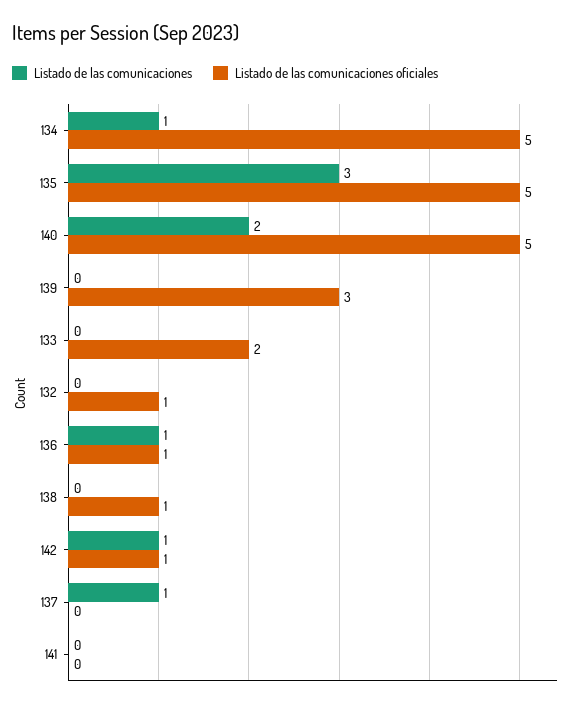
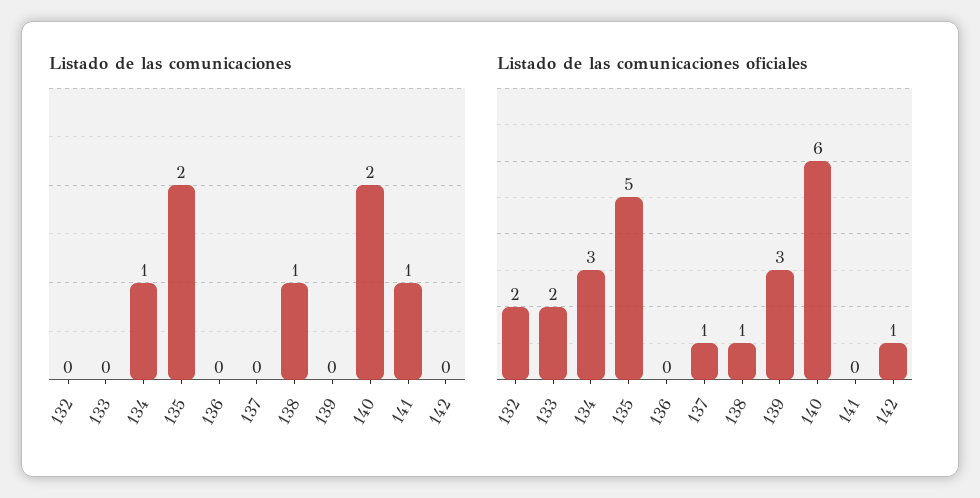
Listado de las comunicaciones oficiales, 134: 5 -> 3
Listado de las comunicaciones, 135: 3 -> 2
Listado de las comunicaciones oficiales, 140: 5 -> 6
Listado de las comunicaciones oficiales, 132: 1 -> 2
Listado de las comunicaciones, 136: 1 -> 0
Listado de las comunicaciones oficiales, 136: 1 -> 0
Listado de las comunicaciones, 138: 0 -> 1
Listado de las comunicaciones, 142: 1 -> 0
Listado de las comunicaciones, 137: 1 -> 0
Listado de las comunicaciones oficiales, 137: 0 -> 1
Listado de las comunicaciones, 141: 0 -> 1

